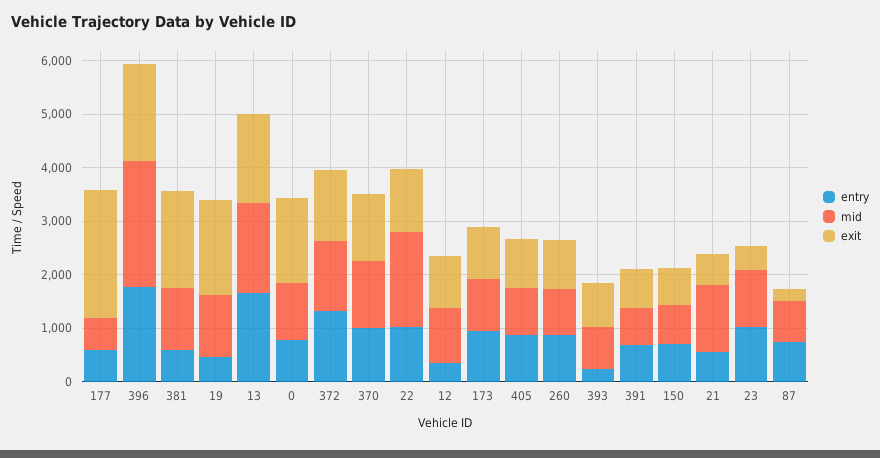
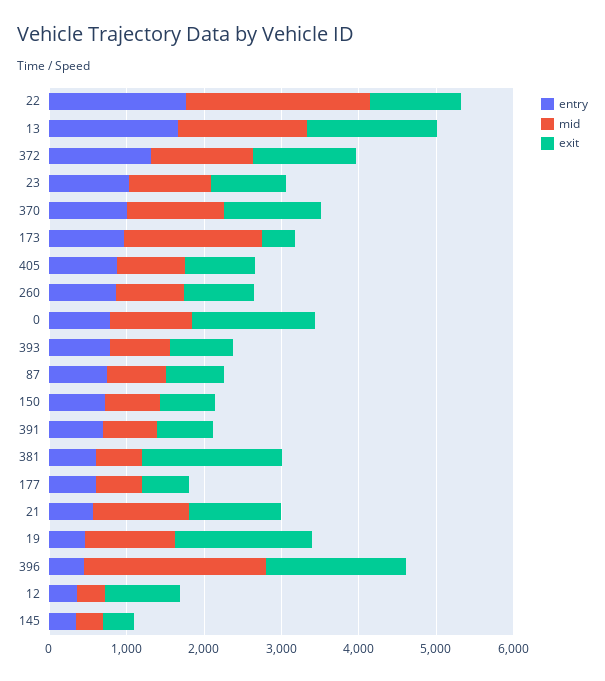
exit, 177: 2400 -> 600
entry, 396: 1800 -> 400
mid, 381: 1200 -> 600
entry, 22: 1000 -> 1800
mid, 22: 1800 -> 2400
mid, 12: 1000 -> 400
mid, 173: 1000 -> 1800
exit, 173: 1000 -> 400
entry, 393: 200 -> 800
exit, 21: 600 -> 1200
exit, 23: 400 -> 1000
exit, 87: 200 -> 800
entry, 145: none -> 400
mid, 145: none -> 400
exit, 145: none -> 400

